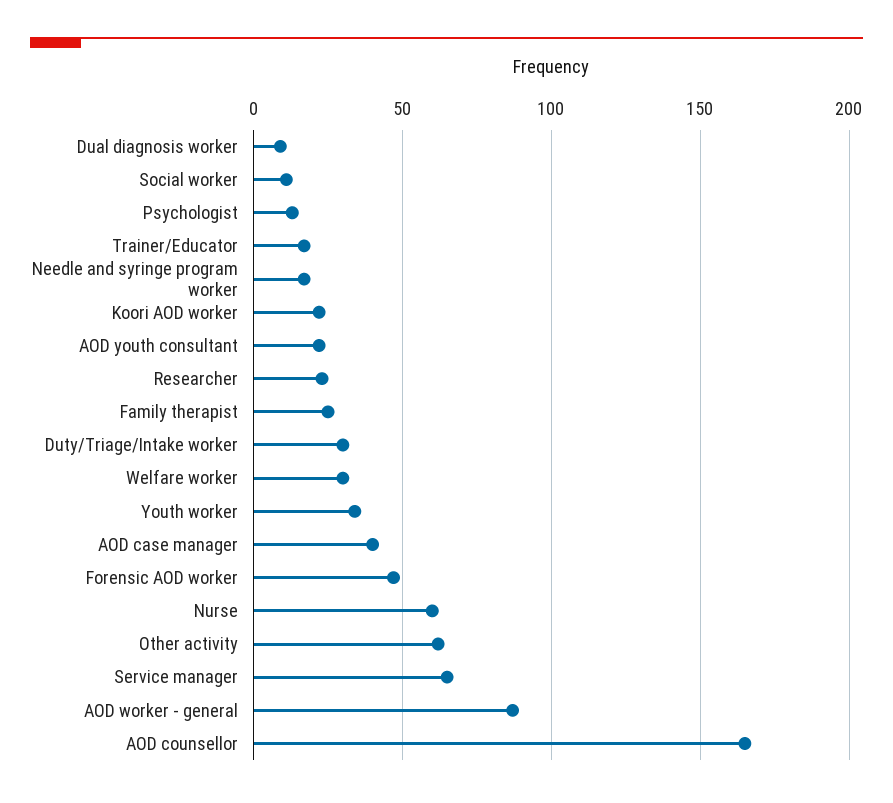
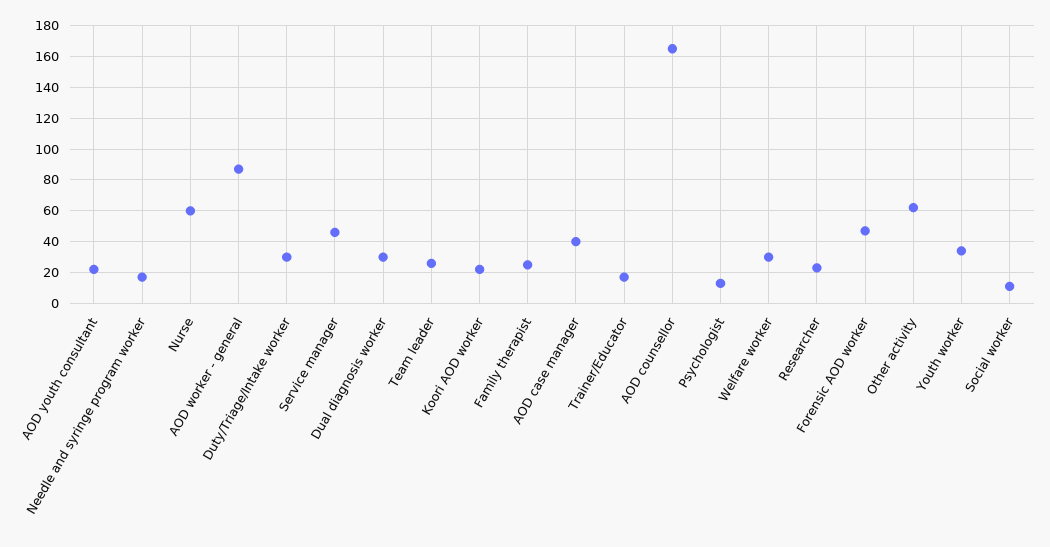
Dual diagnosis worker: 10 -> 30
Service manager: 65 -> 45
Team leader: none -> 25

